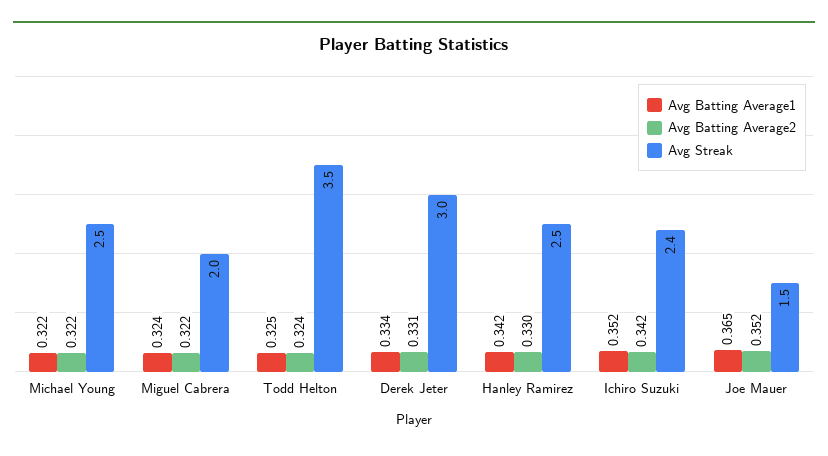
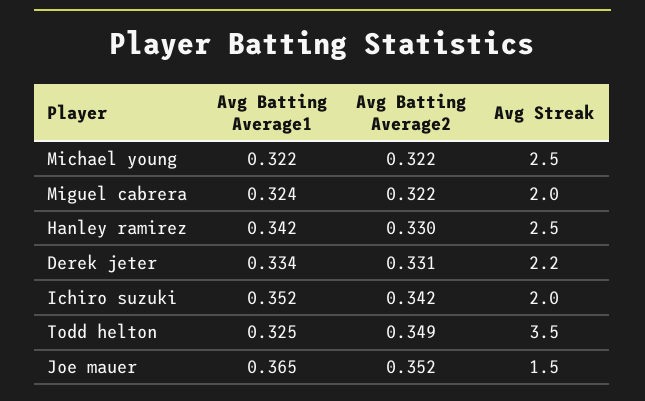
Avg Batting Average2, Todd Helton: 0.324 -> 0.349
Avg Streak, Derek Jeter: 3 -> 2.2
Avg Streak, Ichiro Suzuki: 2.4 -> 2

